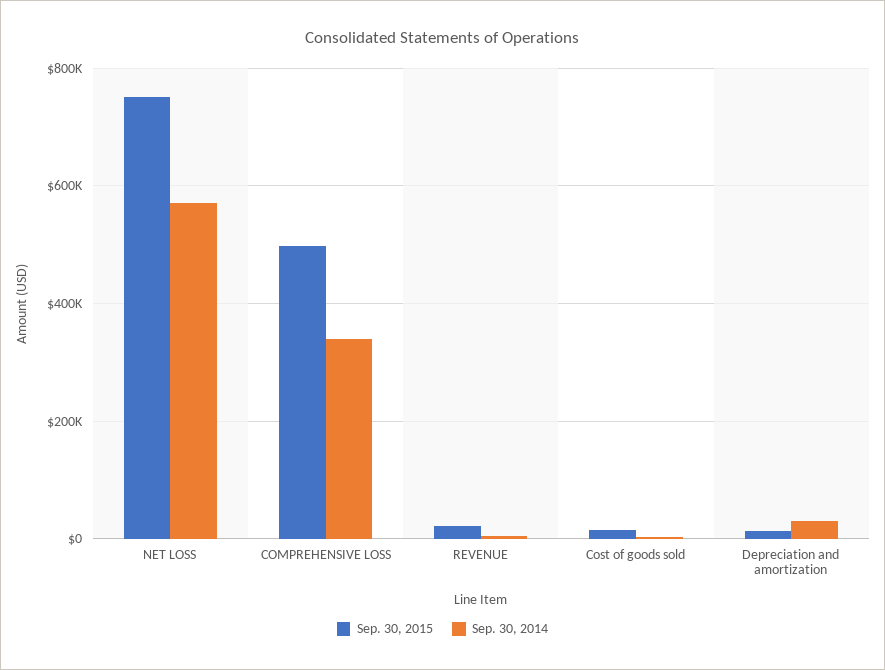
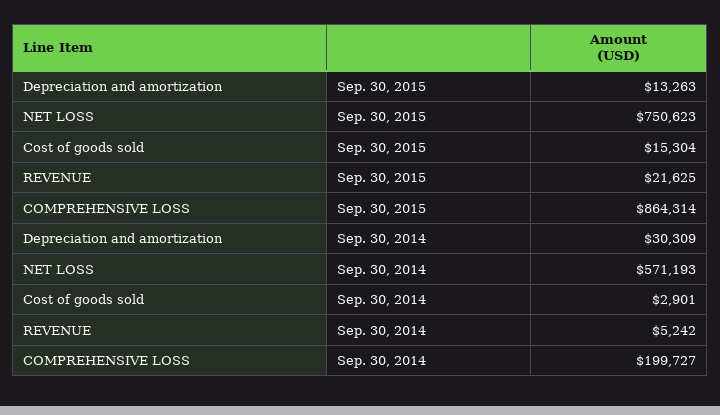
Sep. 30, 2015, COMPREHENSIVE LOSS: 500000 -> 864314
Sep. 30, 2014, COMPREHENSIVE LOSS: 340000 -> 199727

